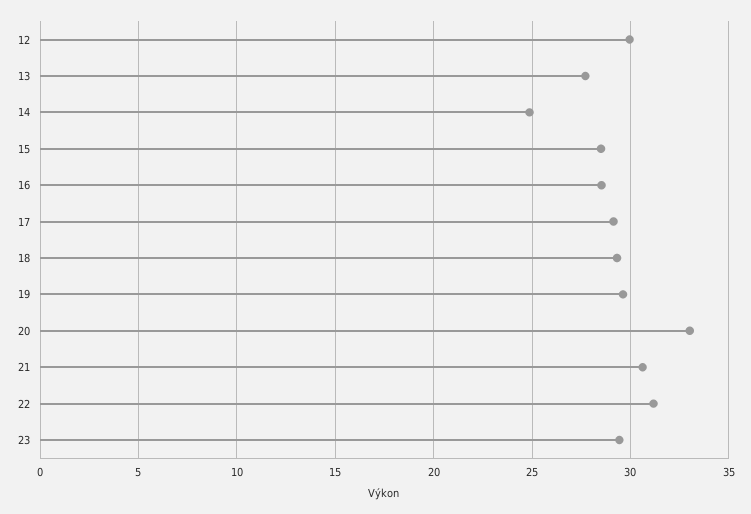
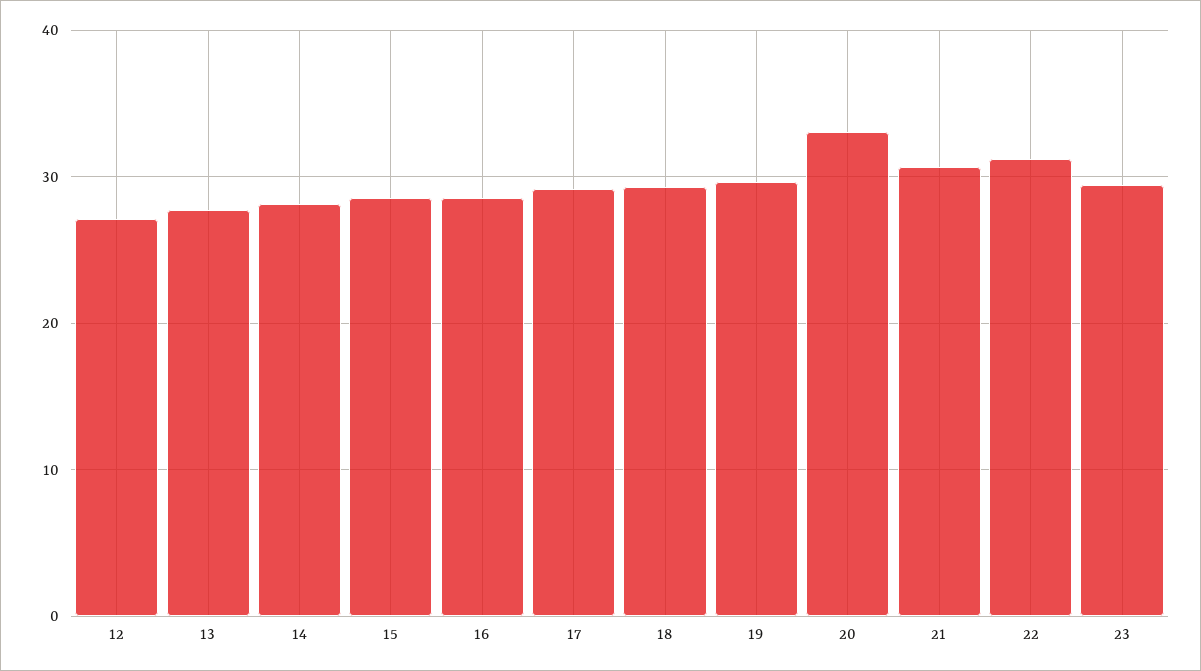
12: 30 -> 27
14: 25 -> 28

